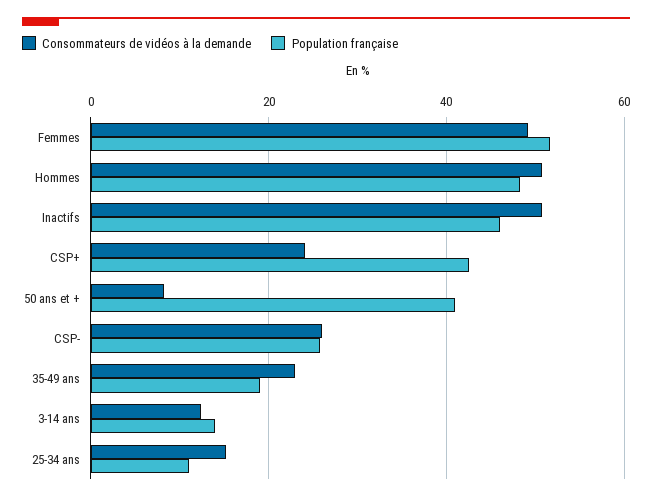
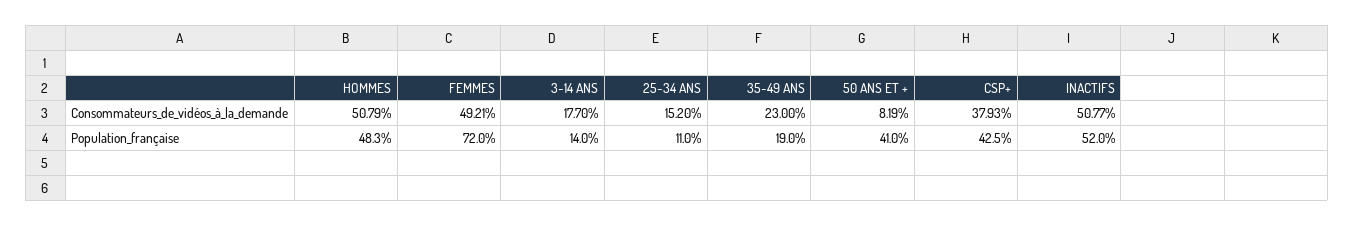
Population française, Femmes: 52 -> 72
Population française, Inactifs: 46 -> 52
Consommateurs de vidéos à la demande, CSP+: 24 -> 37.93
Consommateurs de vidéos à la demande, CSP-: 26 -> none
Population française, CSP-: 26 -> none
Consommateurs de vidéos à la demande, 3-14 ans: 12 -> 17.7

